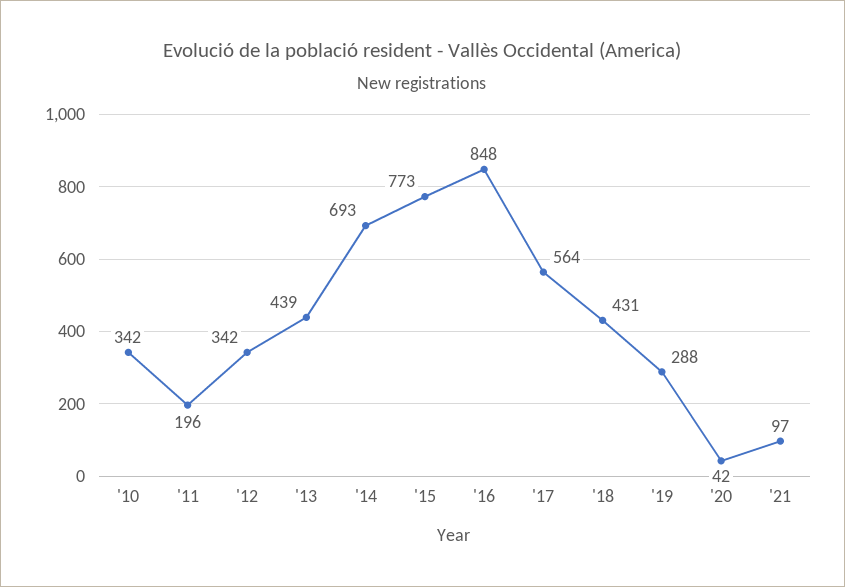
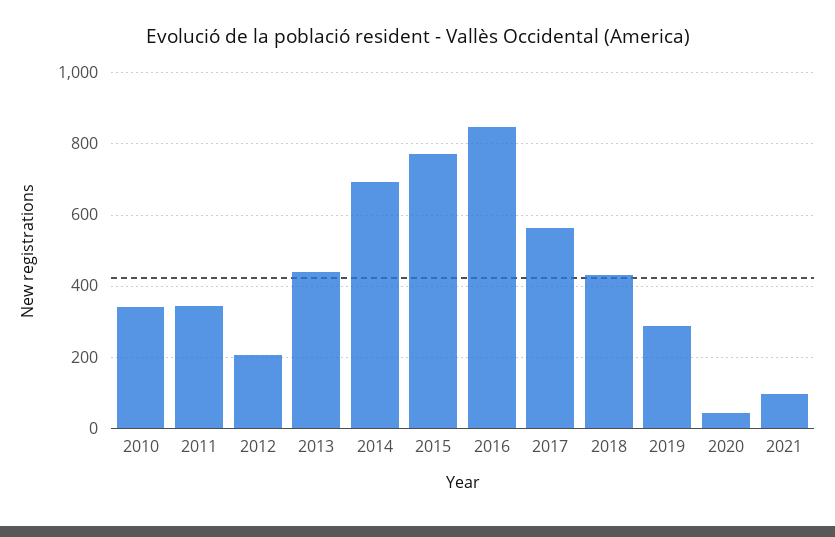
'11: 196 -> 340
'12: 342 -> 200

